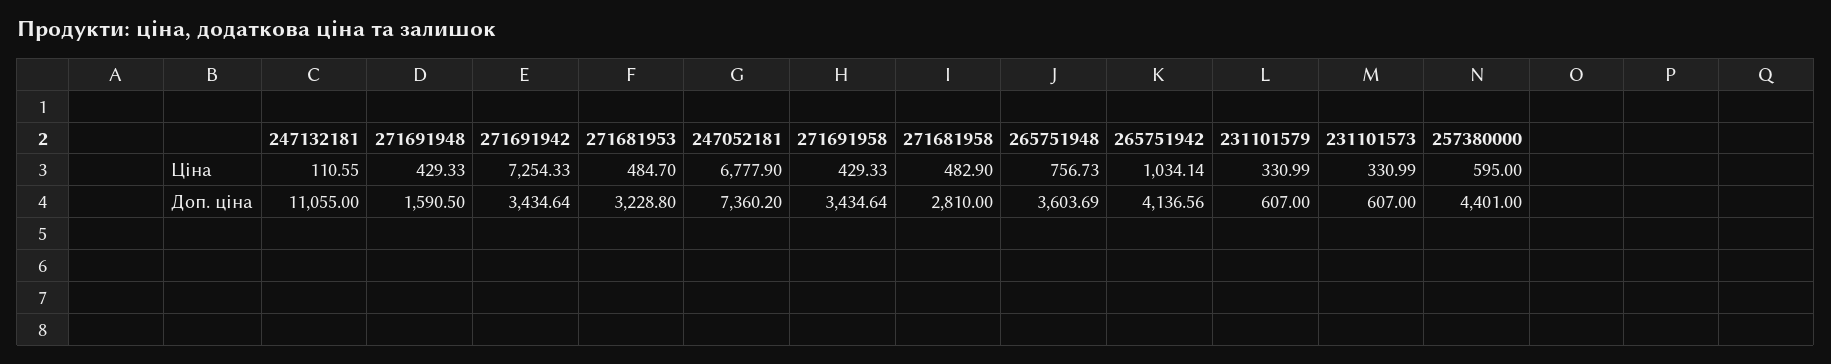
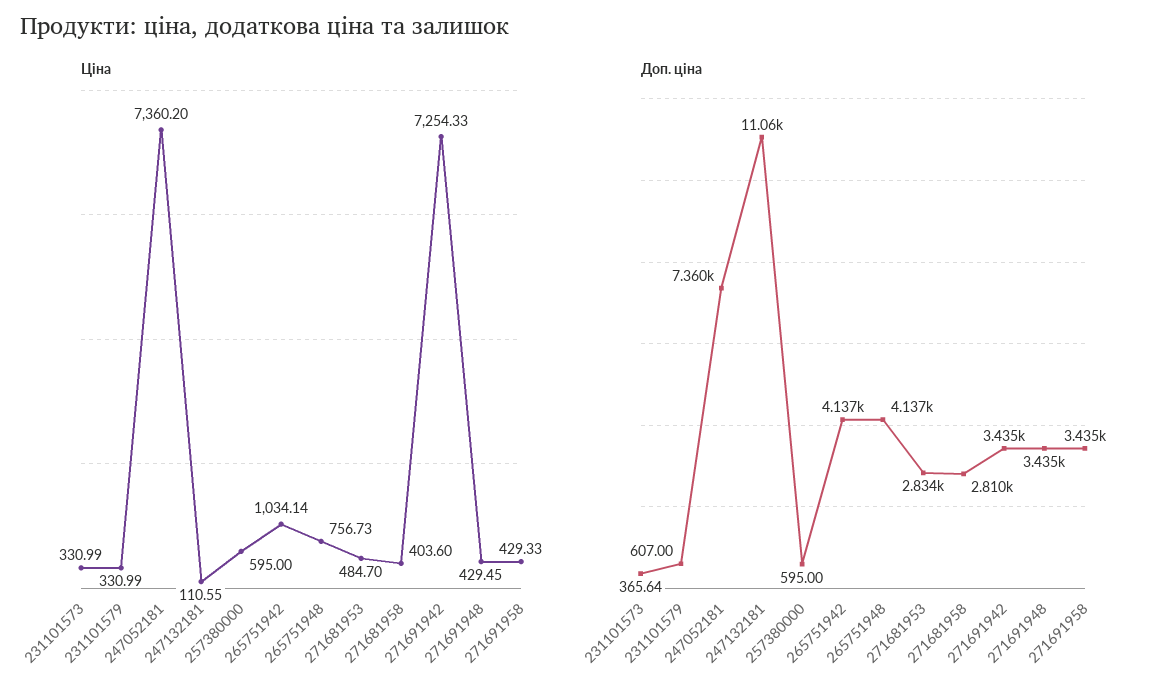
Ціна, 271691948: 429.33 -> 429.45
Ціна, 247052181: 6777.9 -> 7360.2
Ціна, 271681958: 482.9 -> 403.6
Доп. ціна, 271691948: 1590.5 -> 3435
Доп. ціна, 271681953: 3228.8 -> 2834
Доп. ціна, 265751948: 3603.69 -> 4137
Доп. ціна, 231101573: 607 -> 365.64
Доп. ціна, 257380000: 4401 -> 595

